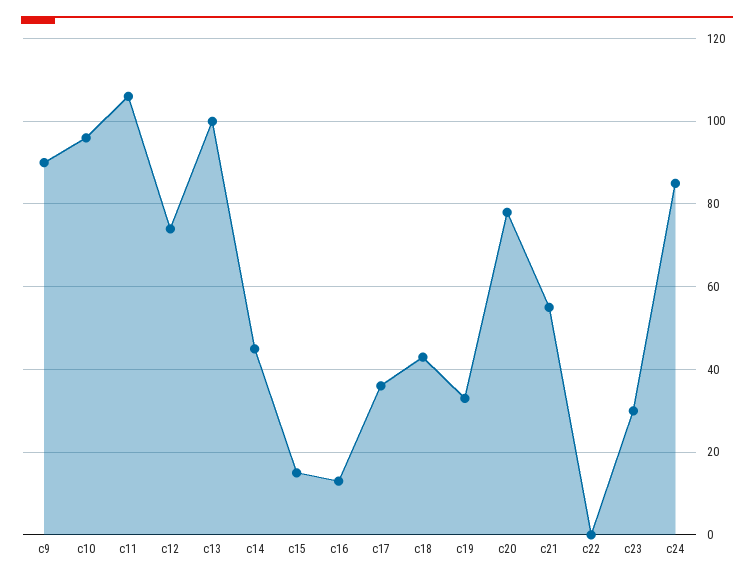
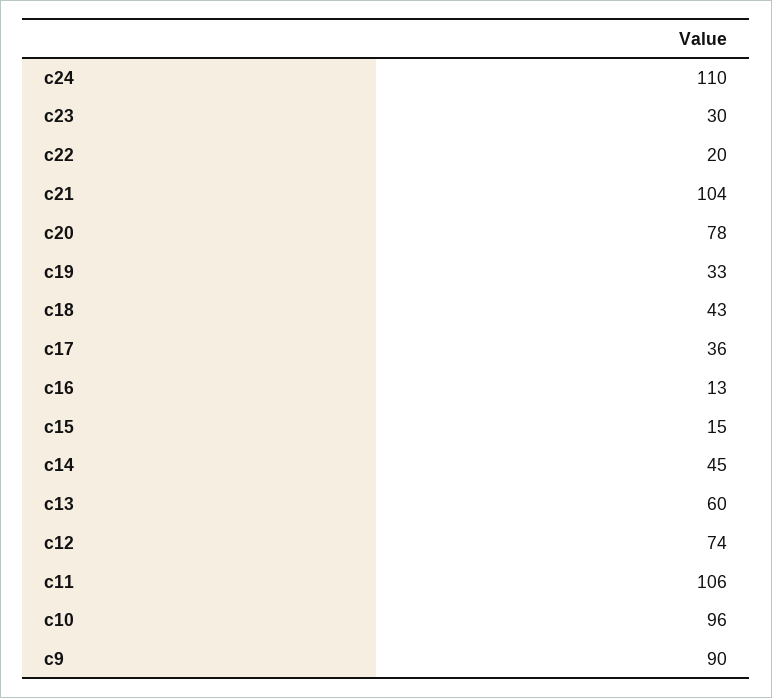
c13: 100 -> 60
c21: 55 -> 104
c22: 0 -> 20
c24: 85 -> 110

